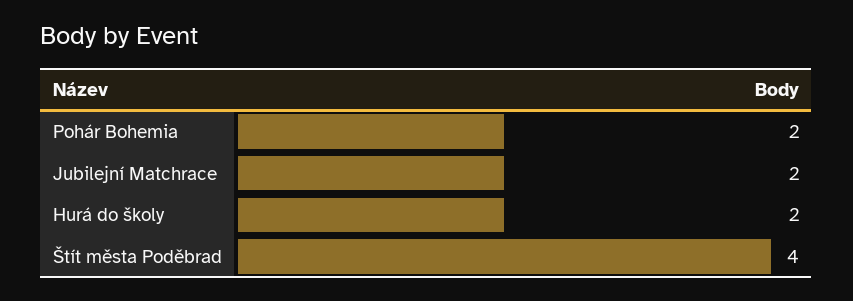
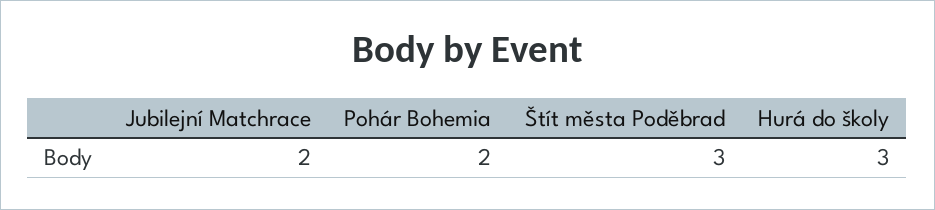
Hurá do školy: 2 -> 3
Štít města Poděbrad: 4 -> 3

